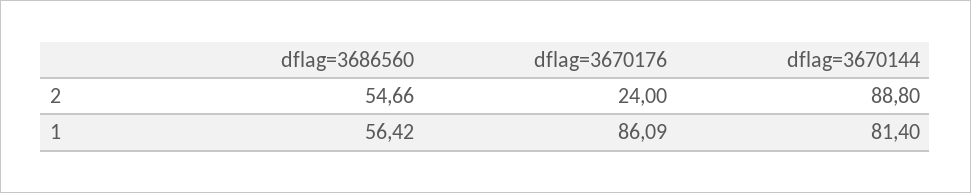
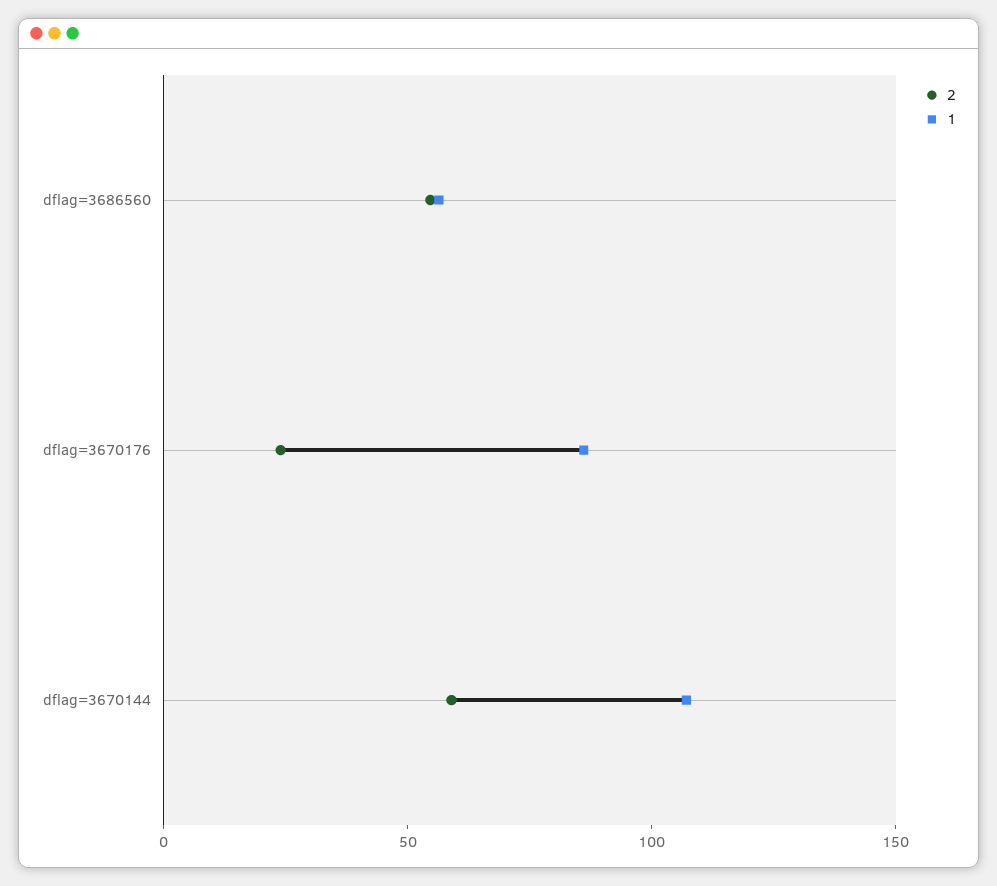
2, dflag=3670144: 88.8 -> 60
1, dflag=3670144: 81.4 -> 110

